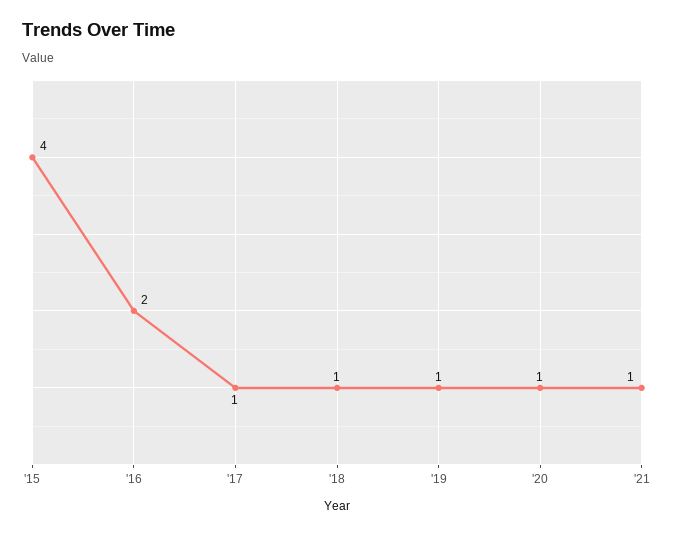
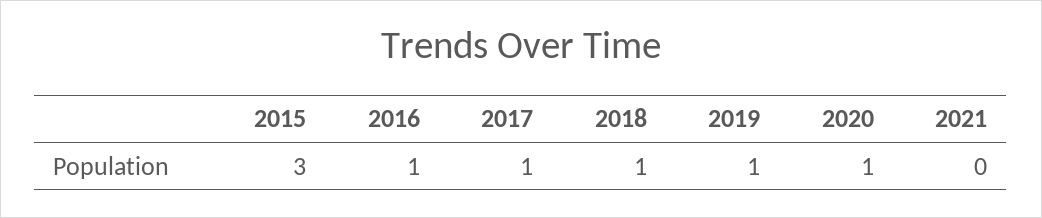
'15: 4 -> 3
'16: 2 -> 1
'21: 1 -> 0

